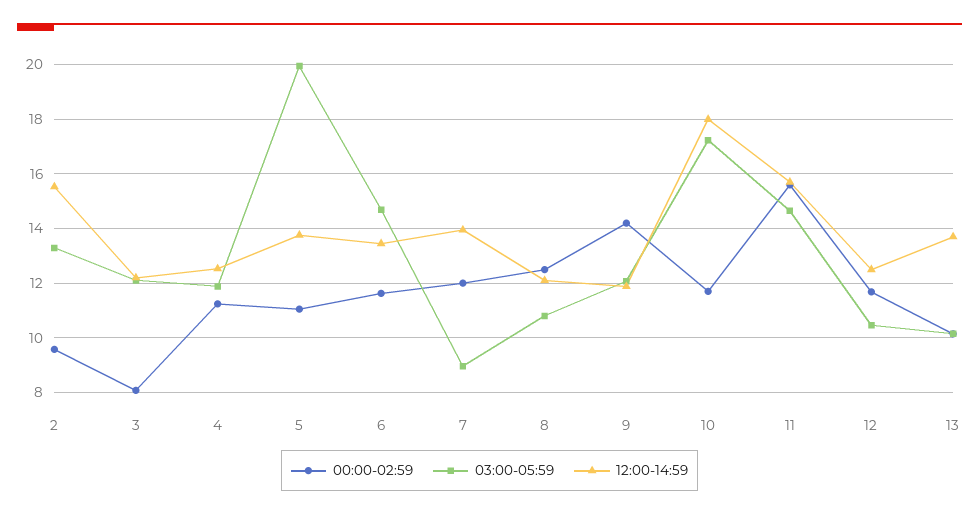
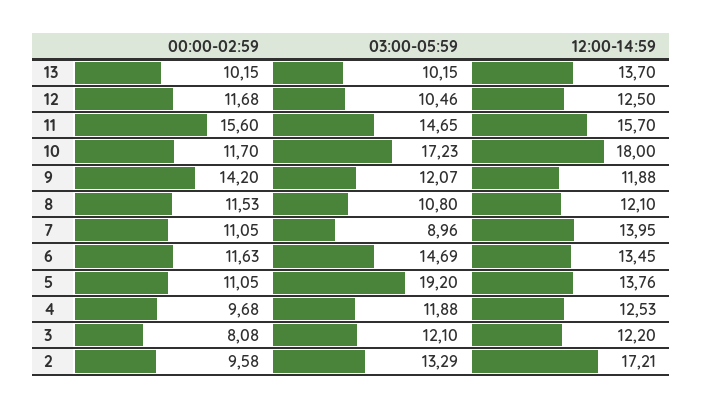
12:00-14:59, 2: 15.5 -> 17.21
00:00-02:59, 4: 11.25 -> 9.68
03:00-05:59, 5: 20 -> 19.2
00:00-02:59, 7: 12 -> 11.05
00:00-02:59, 8: 12.5 -> 11.53

